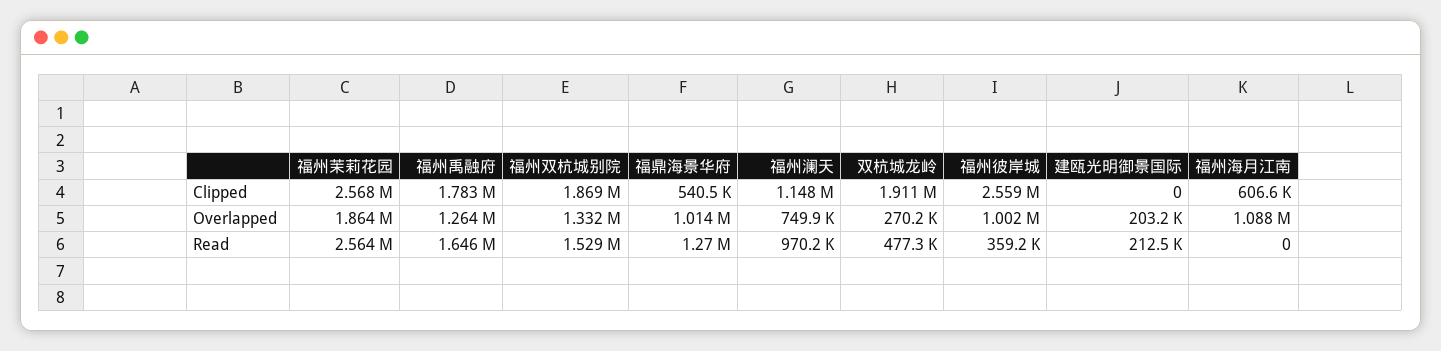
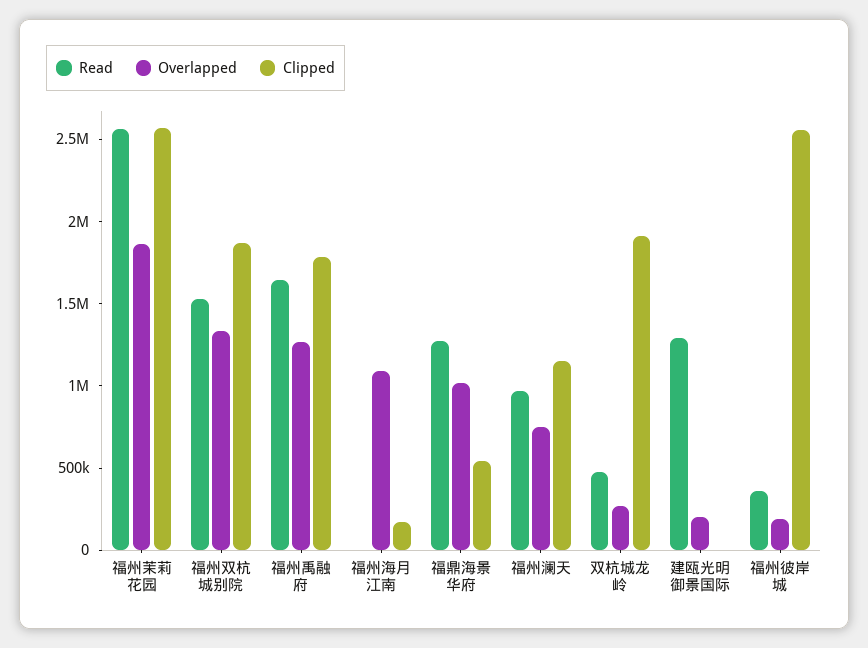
Clipped, 福州海月江南: 606600 -> 200000
Overlapped, 福州彼岸城: 1002000 -> 200000
Read, 建瓯光明御景国际: 212500 -> 1300000

